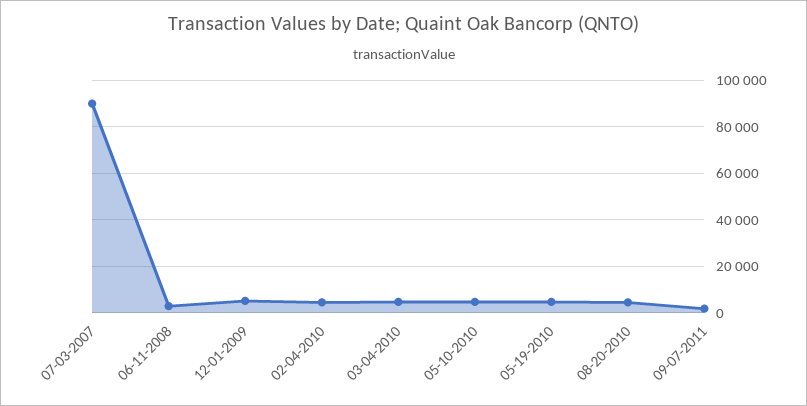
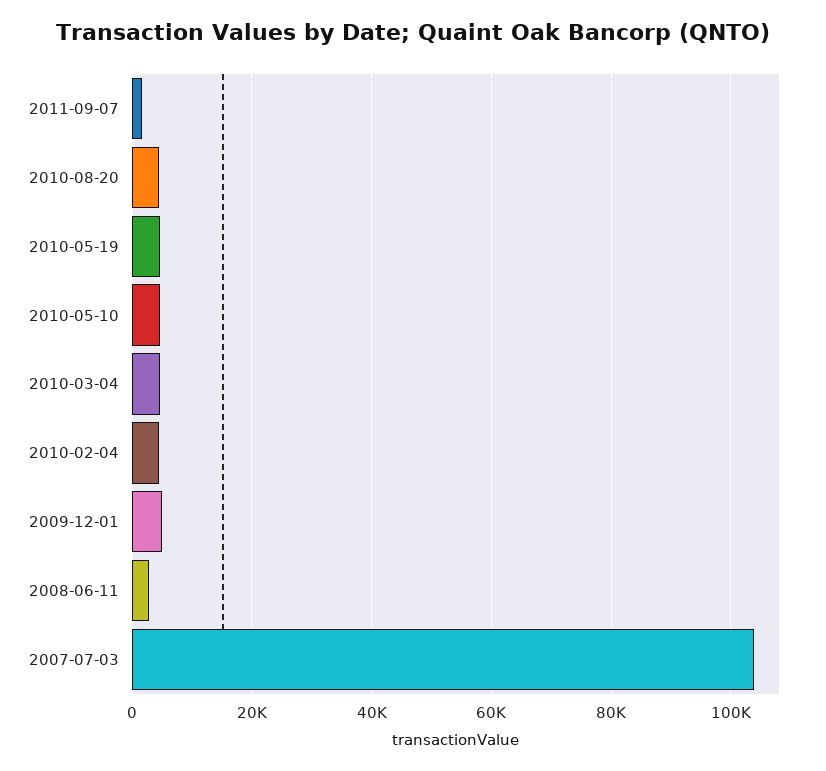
07-03-2007: 90000 -> 104000

